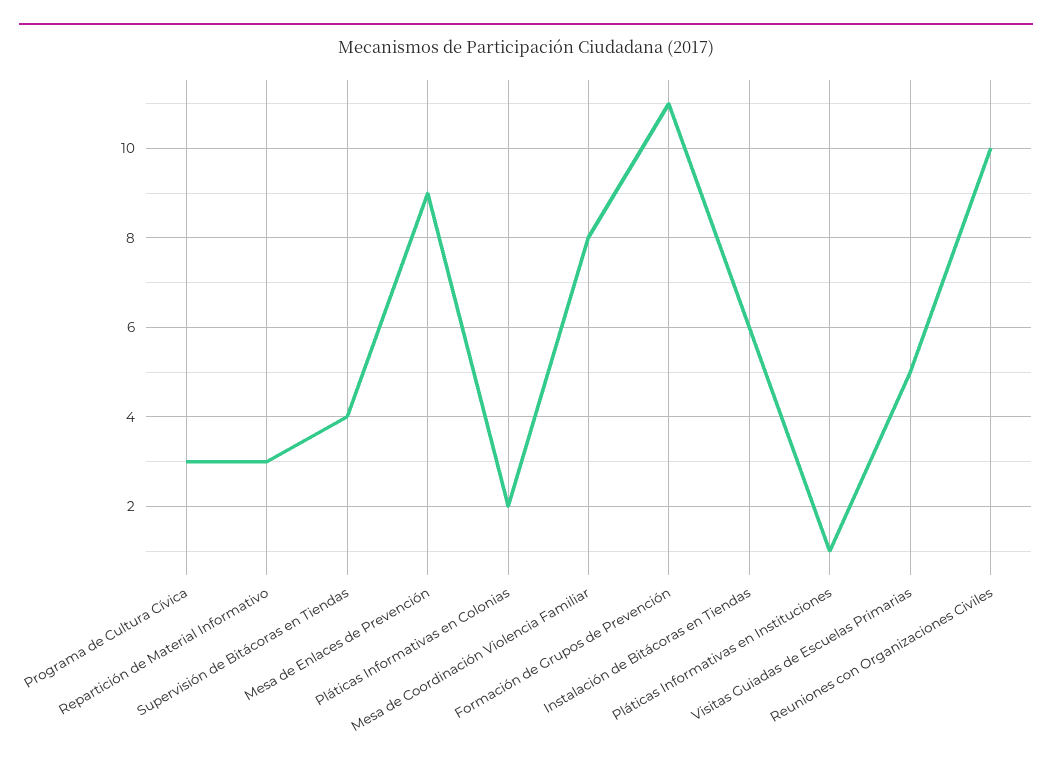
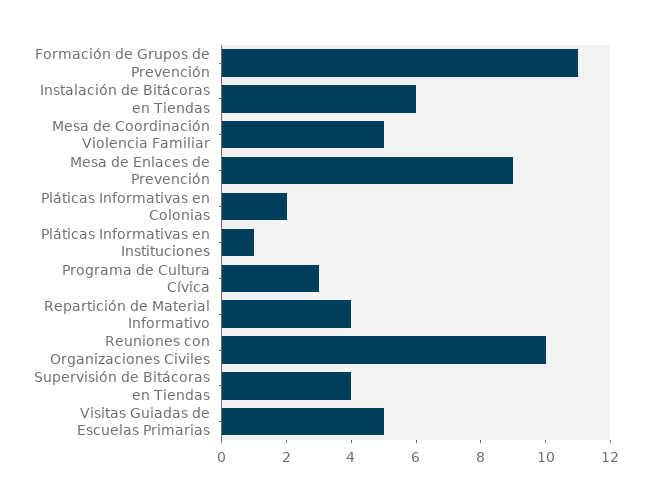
Repartición de Material Informativo: 3 -> 4
Mesa de Coordinación Violencia Familiar: 8 -> 5

